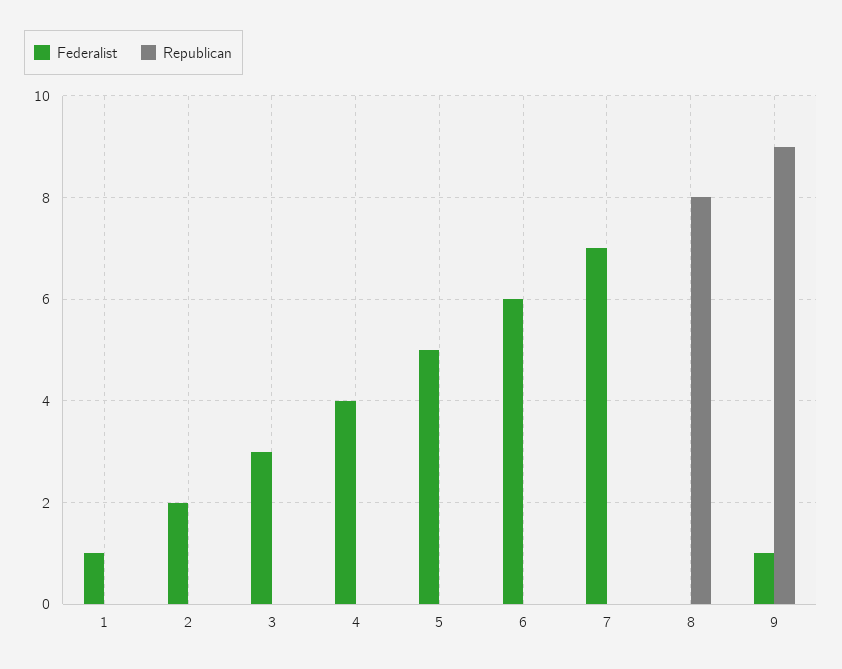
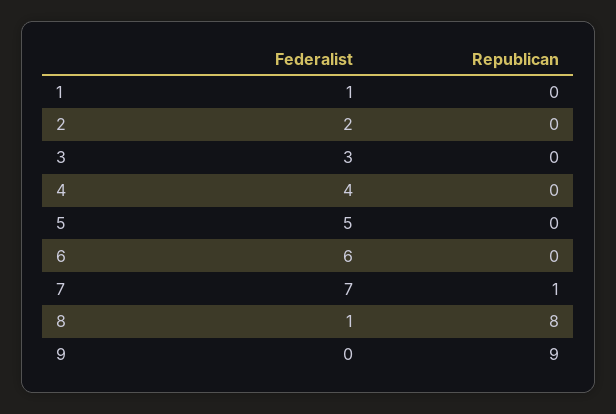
Republican, 7: 0 -> 1
Federalist, 8: 0 -> 1
Federalist, 9: 1 -> 0

